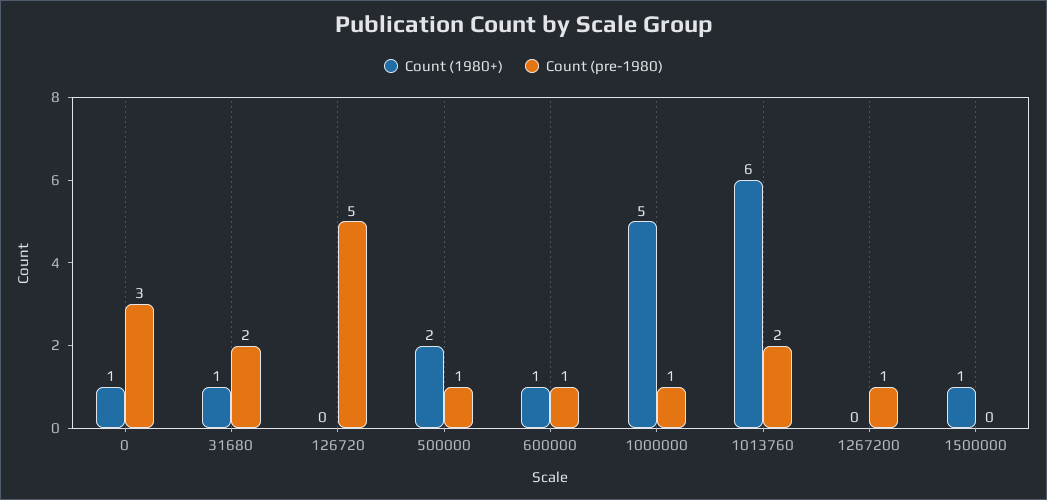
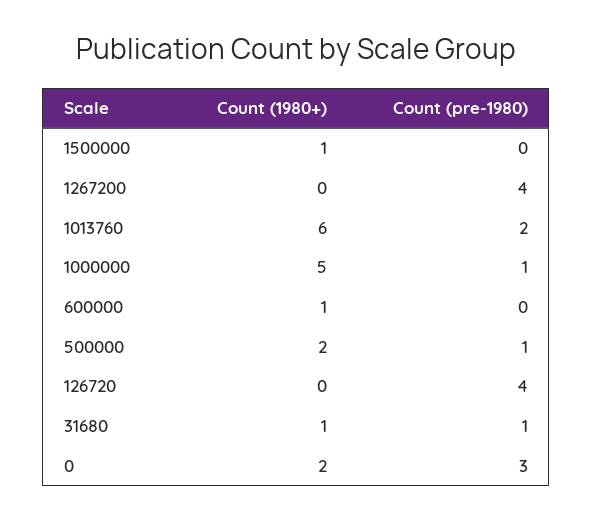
Count (1980+), 0: 1 -> 2
Count (pre-1980), 31680: 2 -> 1
Count (pre-1980), 126720: 5 -> 4
Count (pre-1980), 600000: 1 -> 0
Count (pre-1980), 1267200: 1 -> 4

